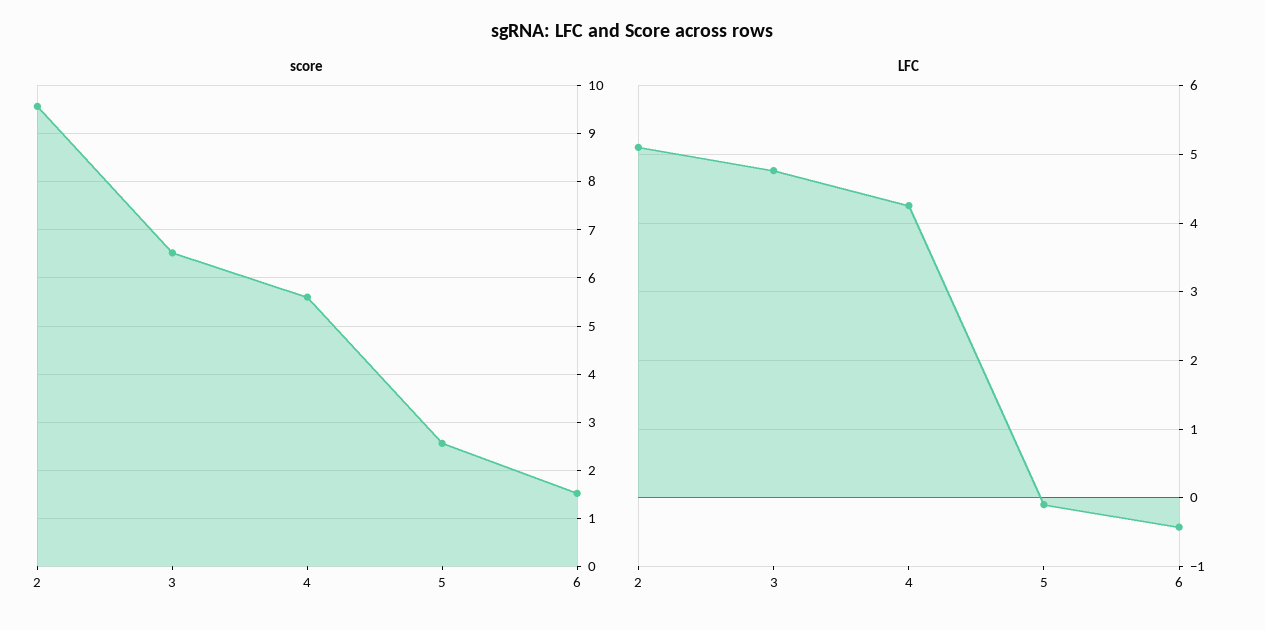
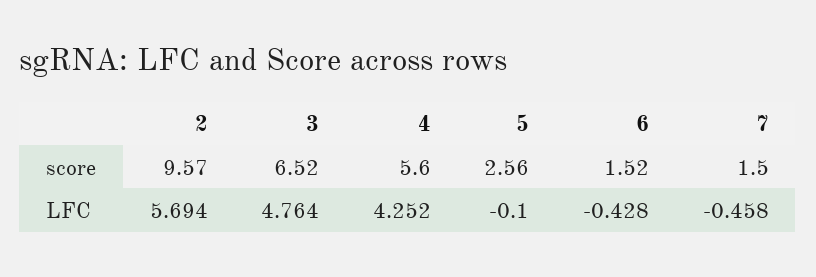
LFC, 2: 5.1 -> 5.694
score, 7: none -> 1.5
LFC, 7: none -> -0.458

